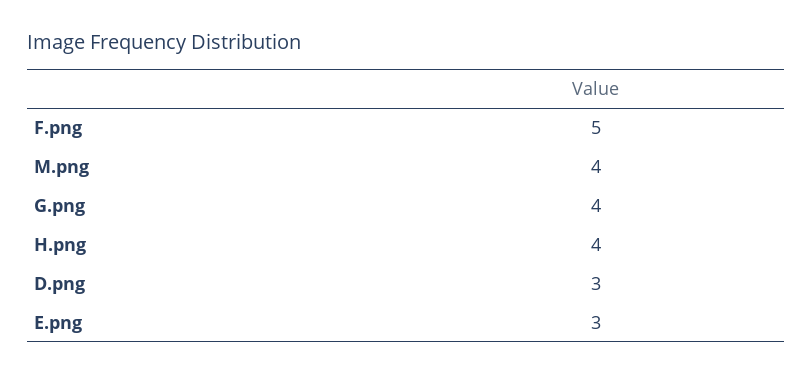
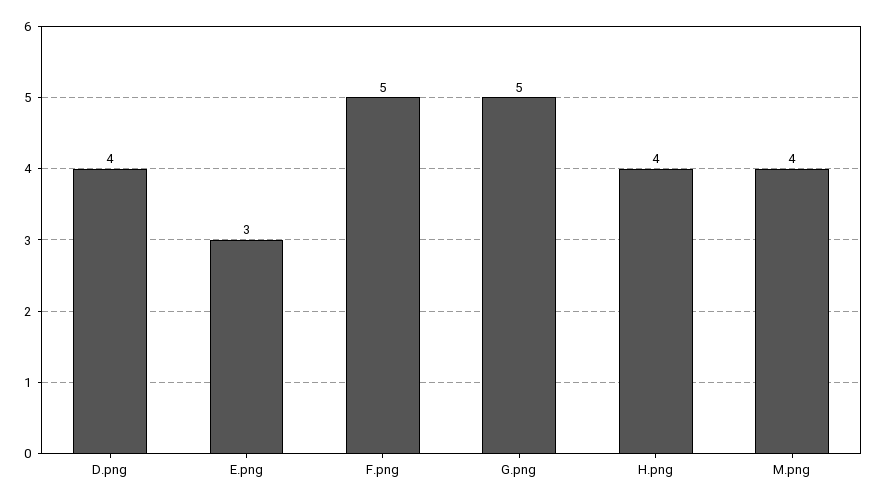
G.png: 4 -> 5
D.png: 3 -> 4

